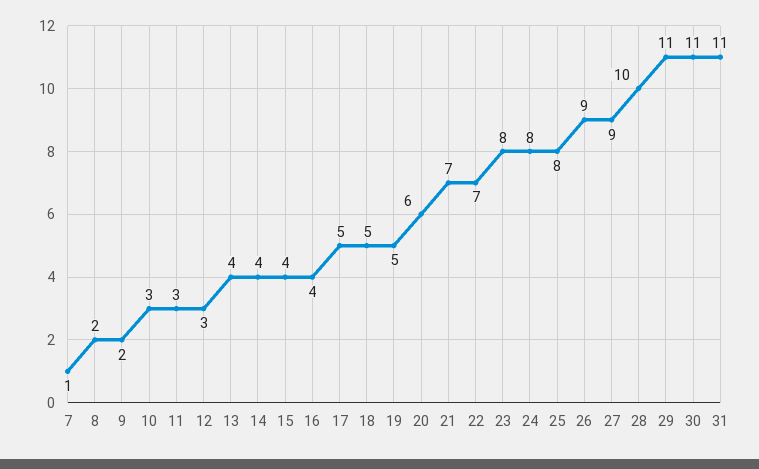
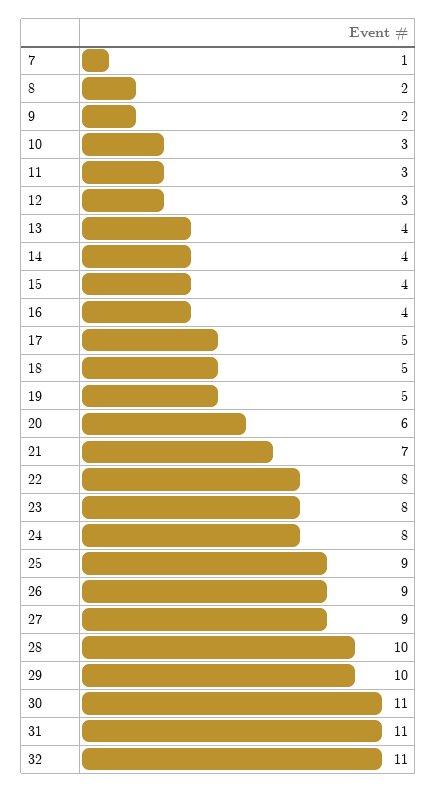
22: 7 -> 8
25: 8 -> 9
29: 11 -> 10
32: none -> 11

